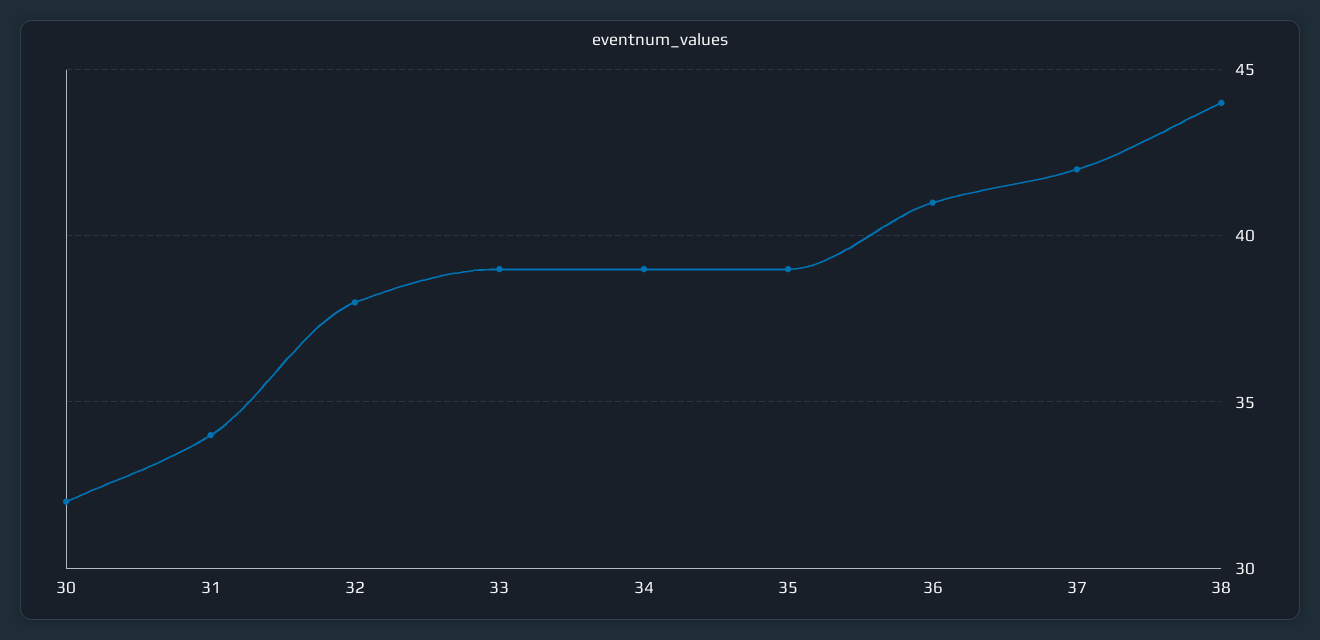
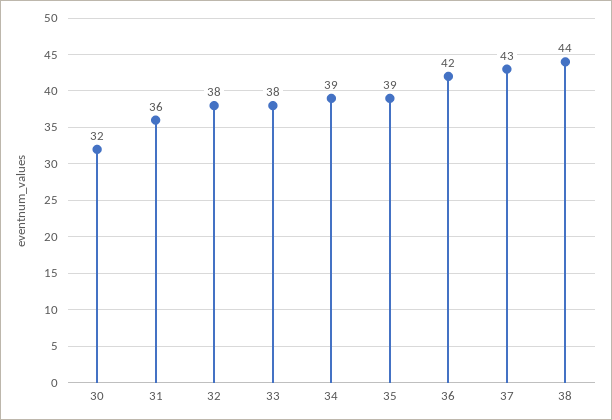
31: 34 -> 36
33: 39 -> 38
36: 41 -> 42
37: 42 -> 43

